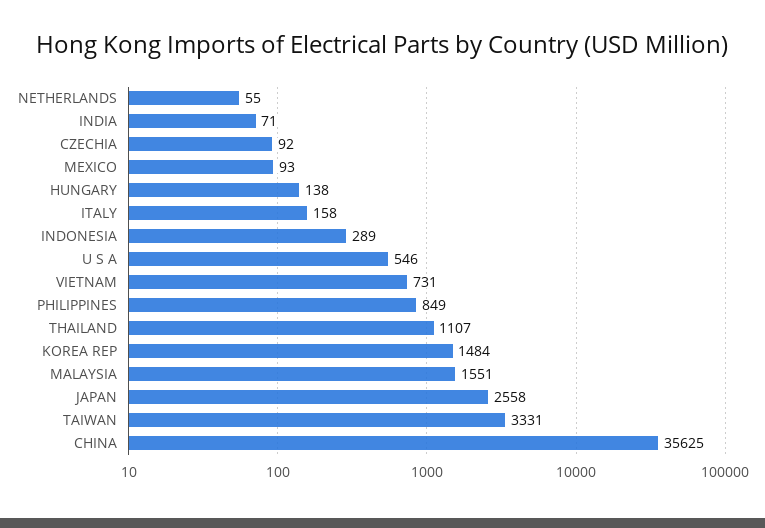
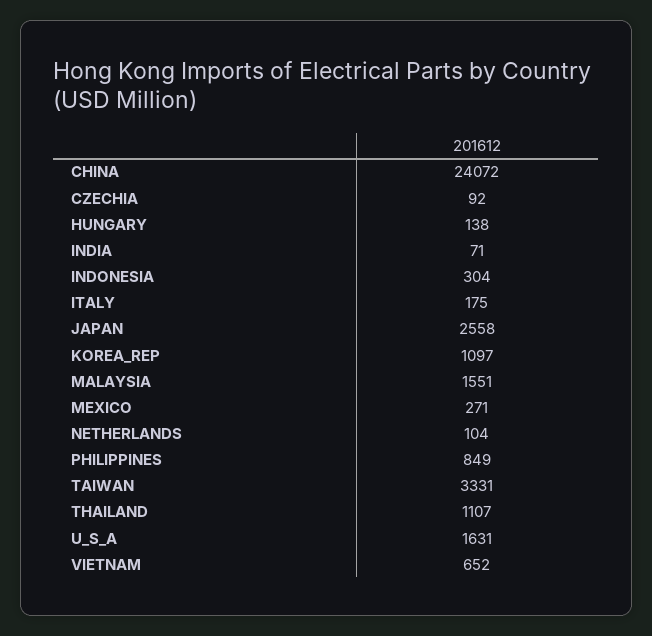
NETHERLANDS: 55 -> 104
MEXICO: 93 -> 271
ITALY: 158 -> 175
INDONESIA: 289 -> 304
U S A: 546 -> 1631
VIETNAM: 731 -> 652
KOREA REP: 1484 -> 1097
CHINA: 35625 -> 24072

